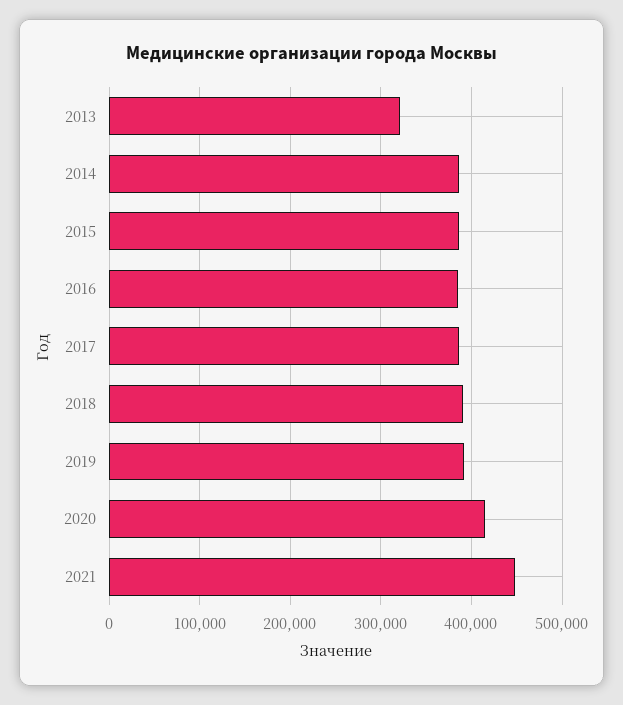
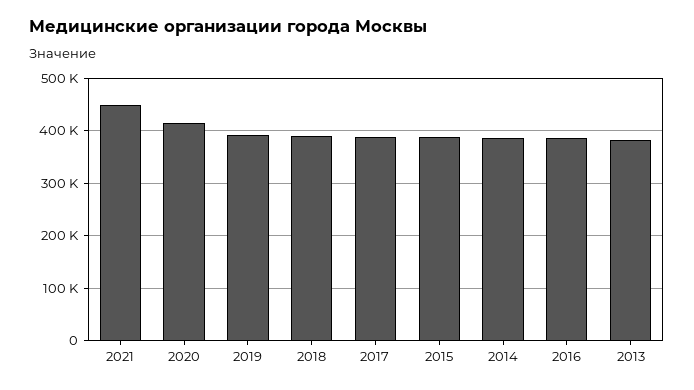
2013: 320000 -> 380000

